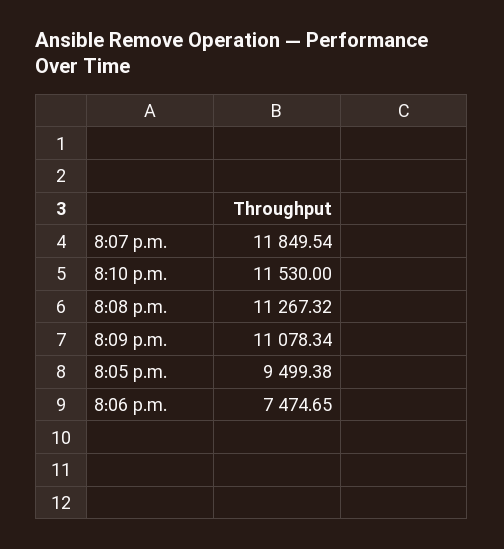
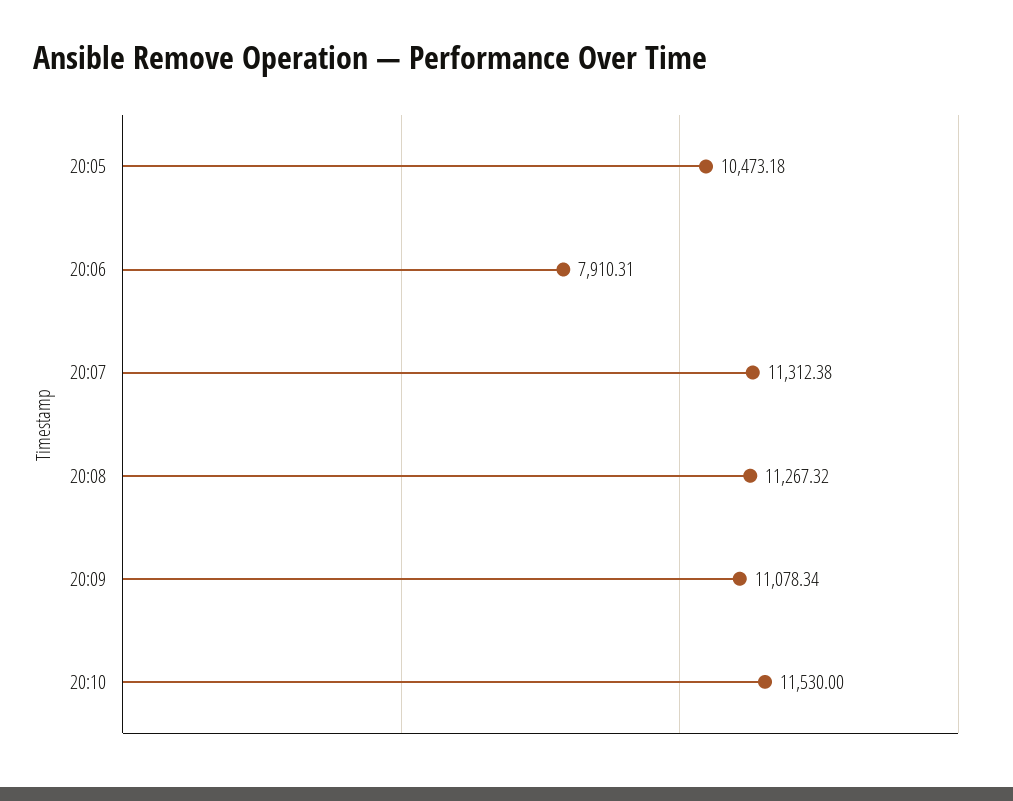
8:07 p.m.: 11849.54 -> 11312.38
8:05 p.m.: 9499.38 -> 10473.18
8:06 p.m.: 7474.65 -> 7910.31

